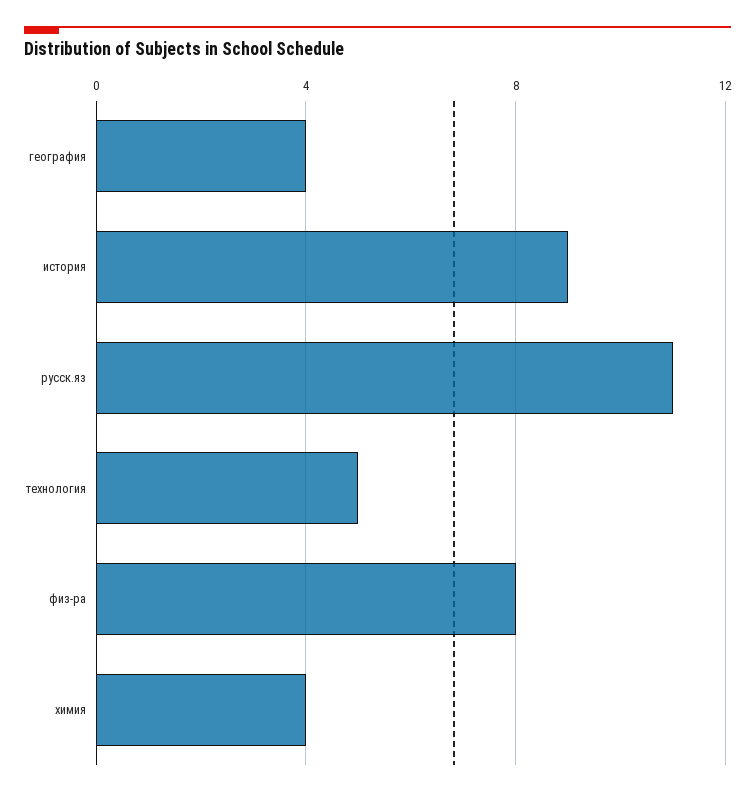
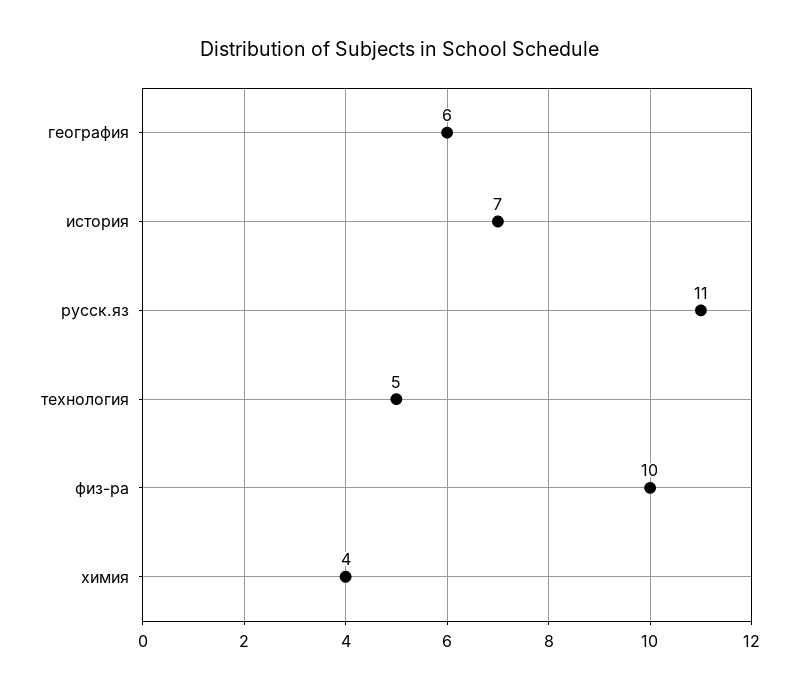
география: 4 -> 6
история: 9 -> 7
физ-ра: 8 -> 10

